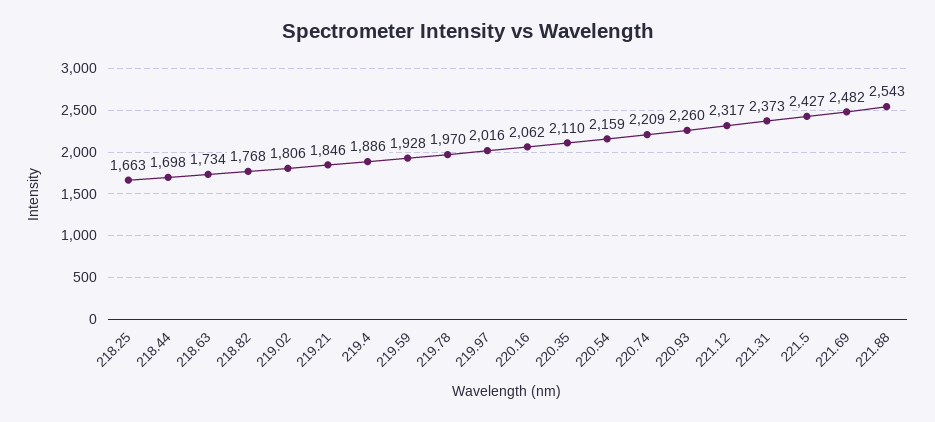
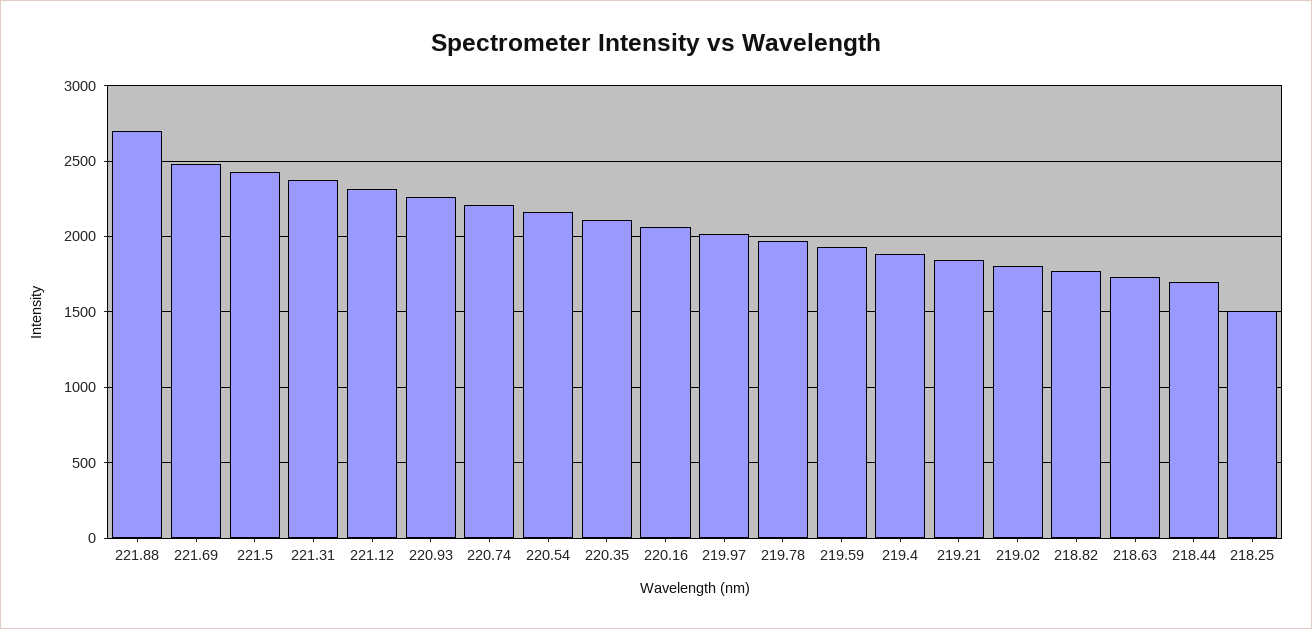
218.25: 1663 -> 1500
221.88: 2543 -> 2700

